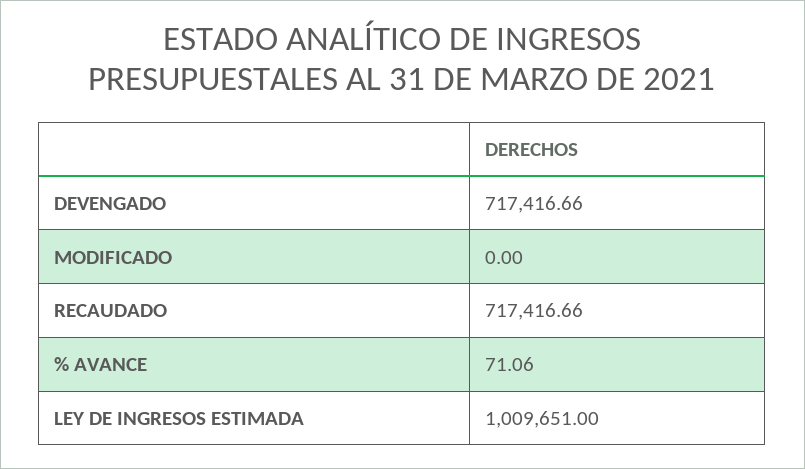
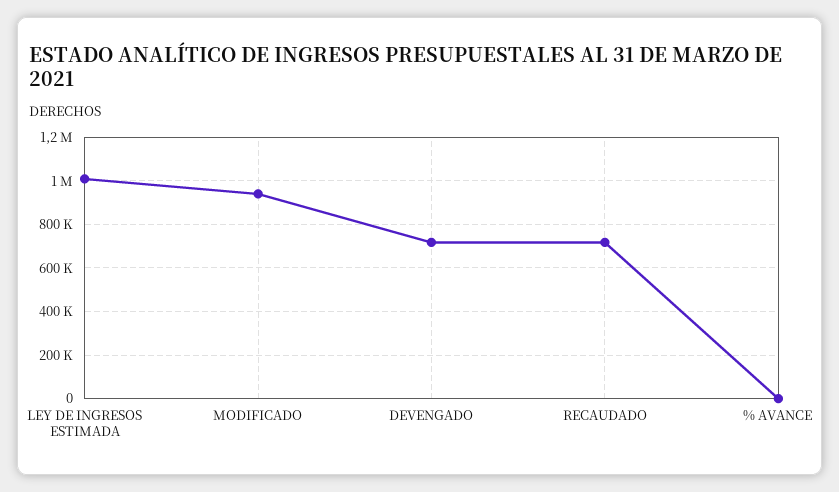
MODIFICADO: 0 -> 950000

